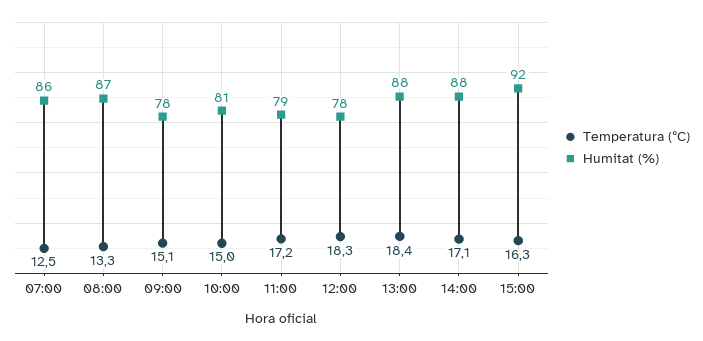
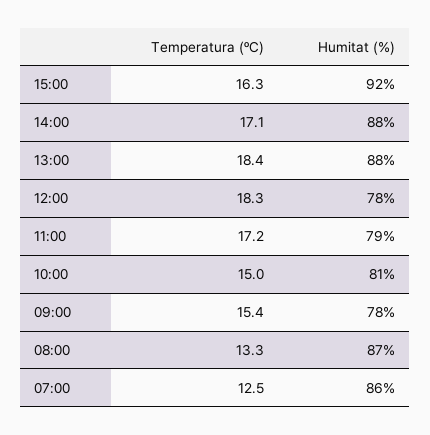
Temperatura (ºC), 09:00: 15.1 -> 15.4

